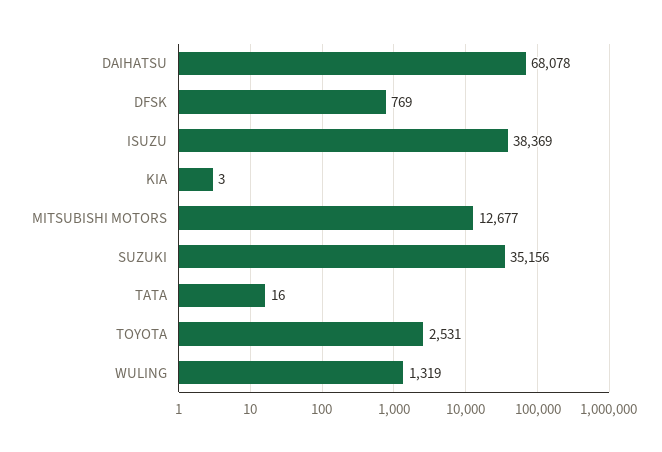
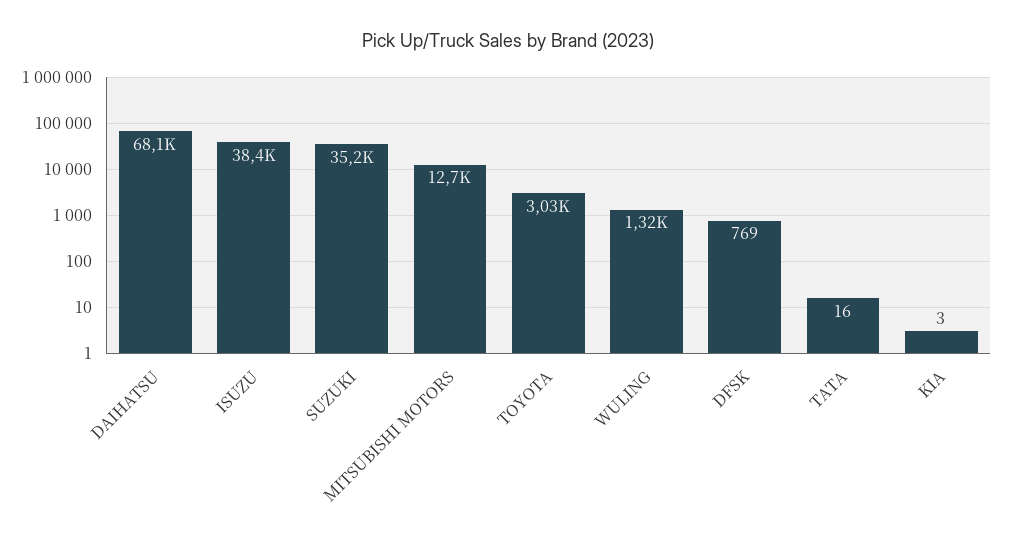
TOYOTA: 2531 -> 3030

